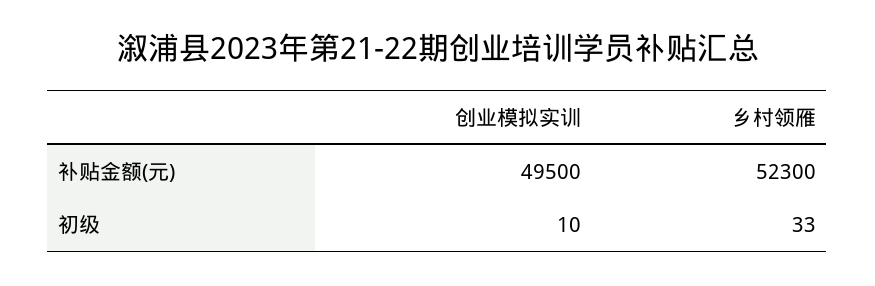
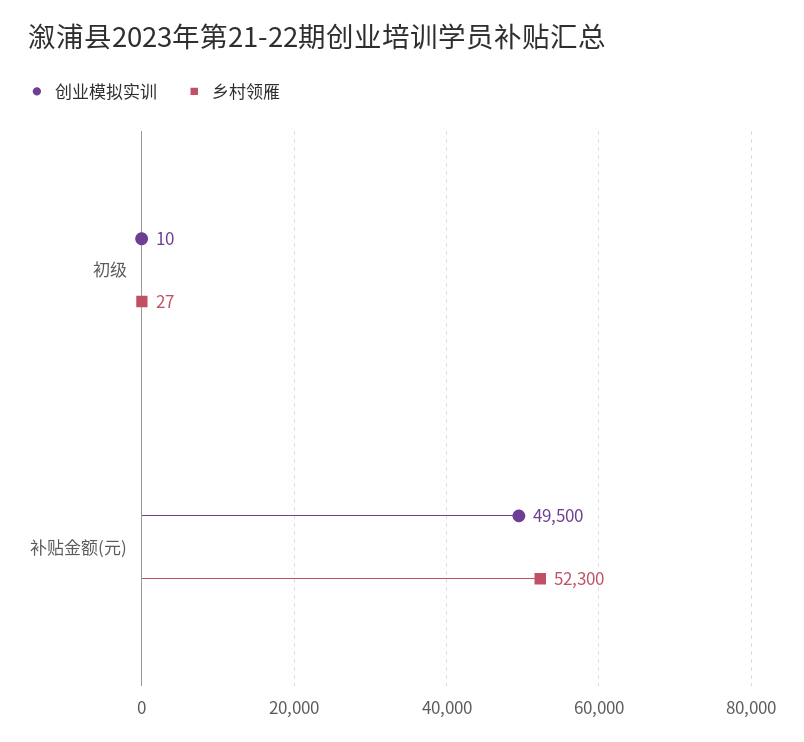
乡村领雁, 初级: 33 -> 27

